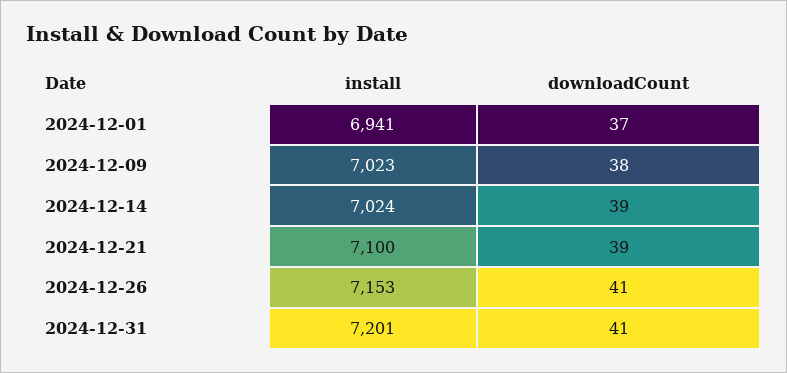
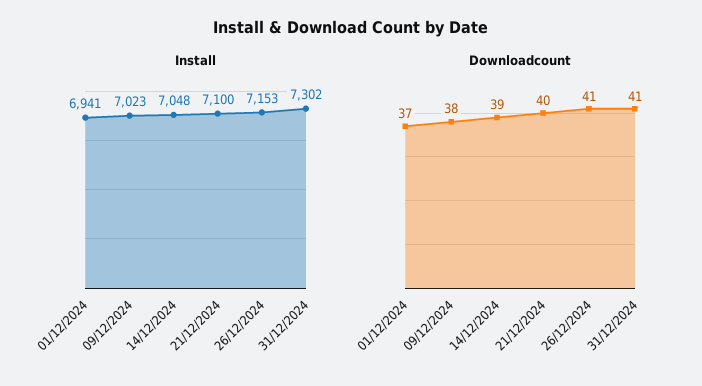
install, 2024-12-14: 7024 -> 7048
downloadCount, 2024-12-21: 39 -> 40
install, 2024-12-31: 7201 -> 7302

